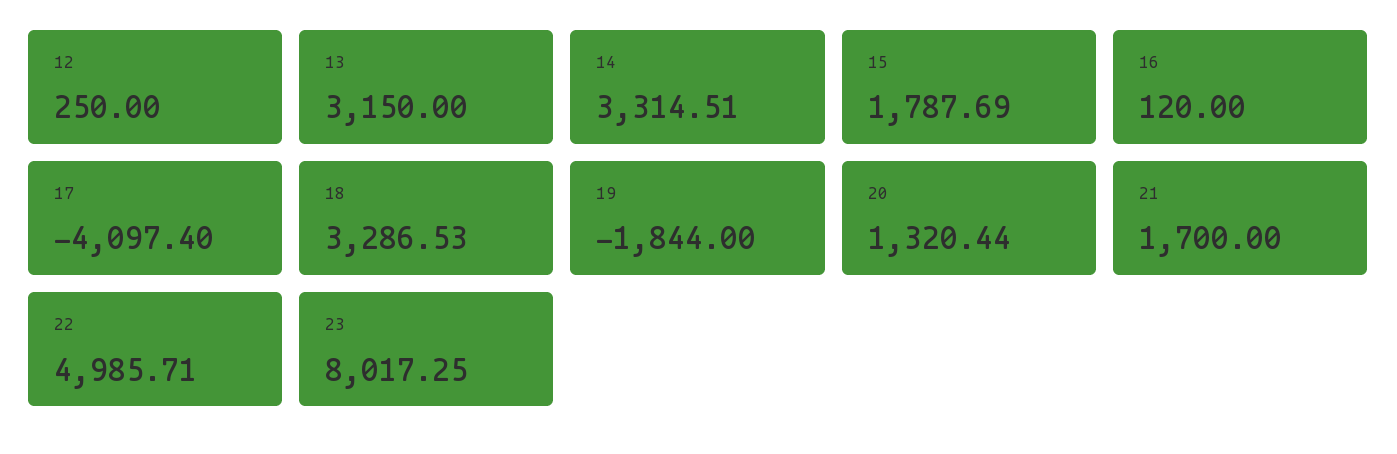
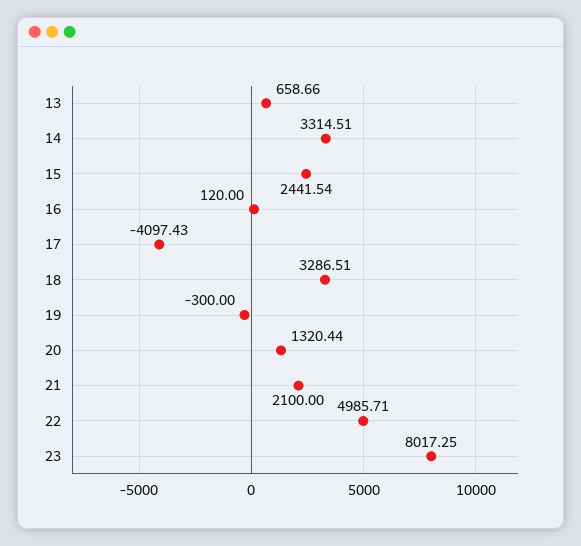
12: 250 -> none
13: 3150 -> 658.66
15: 1787.69 -> 2441.54
17: -4097.4 -> -4097.43
18: 3286.53 -> 3286.51
19: -1844 -> -300
21: 1700 -> 2100

